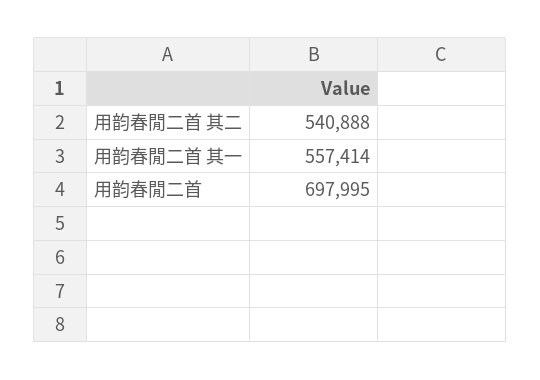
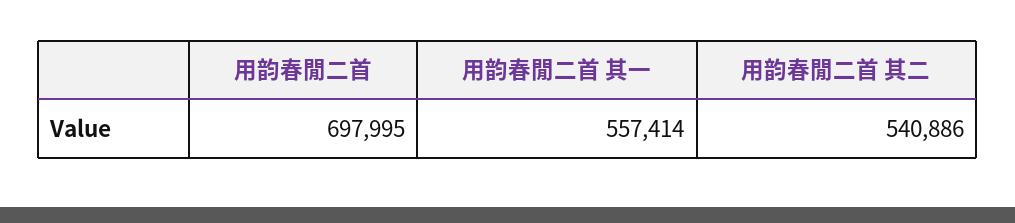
用韵春閒二首 其二: 540888 -> 540886

